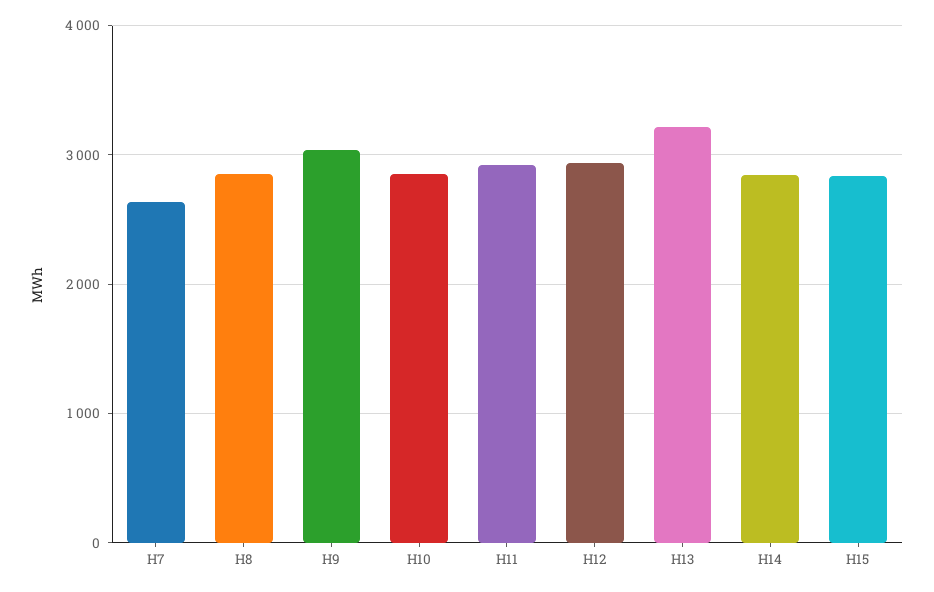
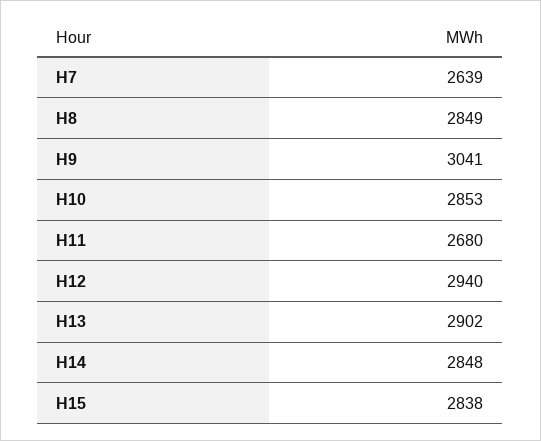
H11: 2900 -> 2680
H13: 3200 -> 2902

